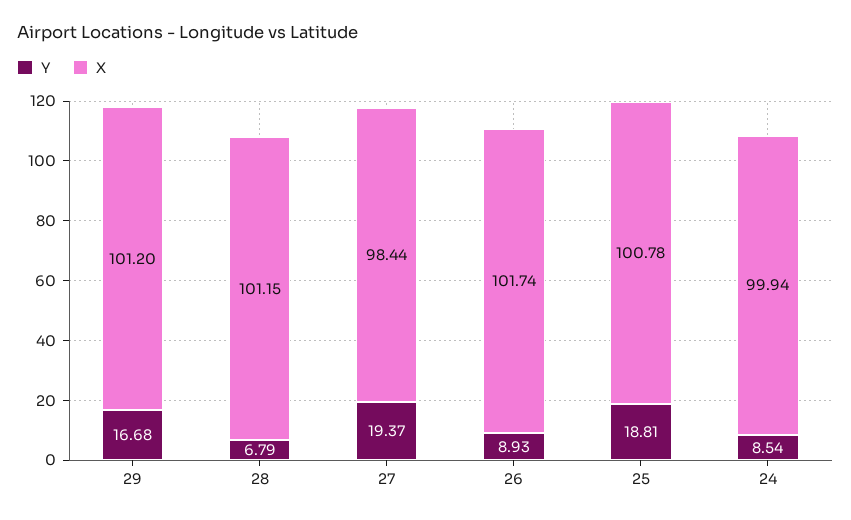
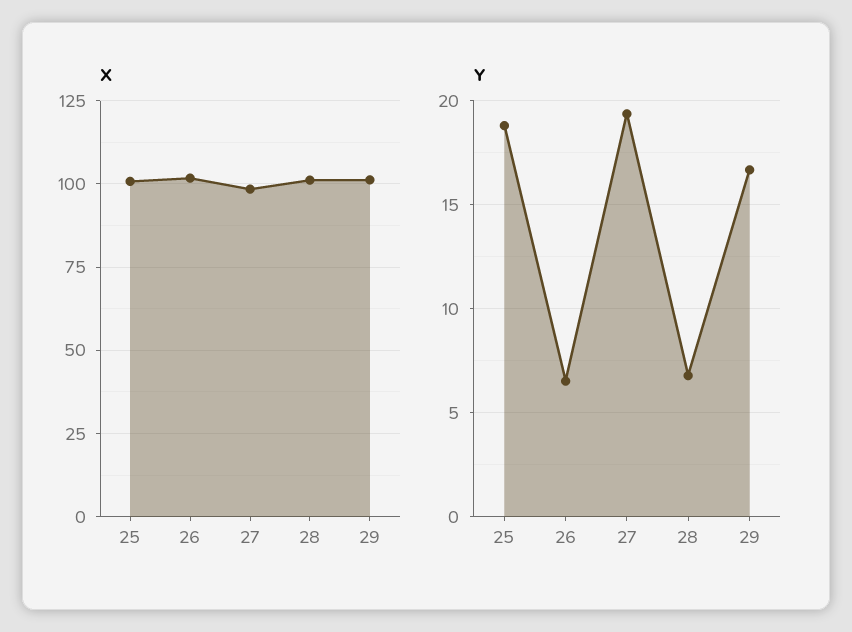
Y, 26: 8.93 -> 6.5
Y, 24: 8.54 -> none
X, 24: 99.94 -> none

